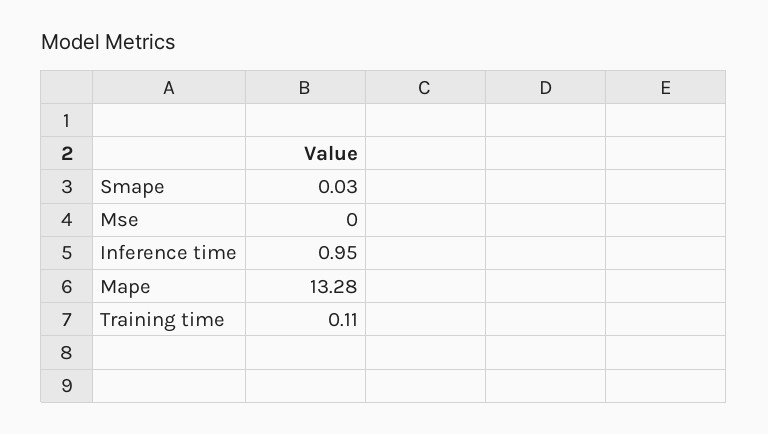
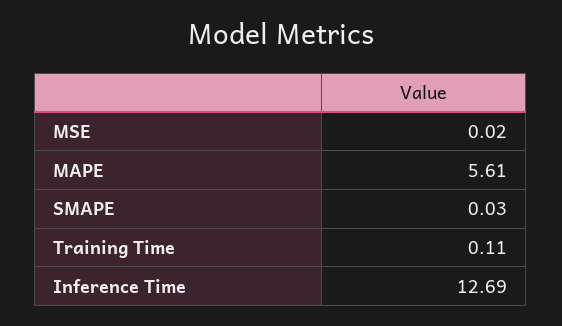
Mse: 0 -> 0.02
Inference time: 0.95 -> 12.69
Mape: 13.28 -> 5.61

